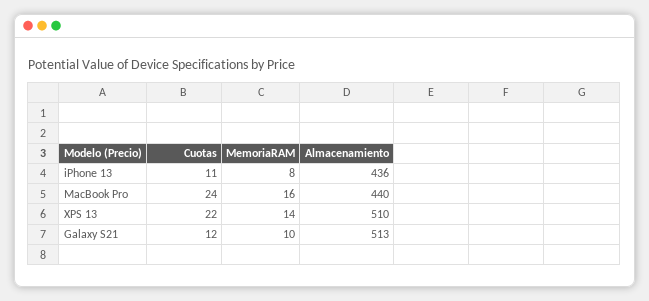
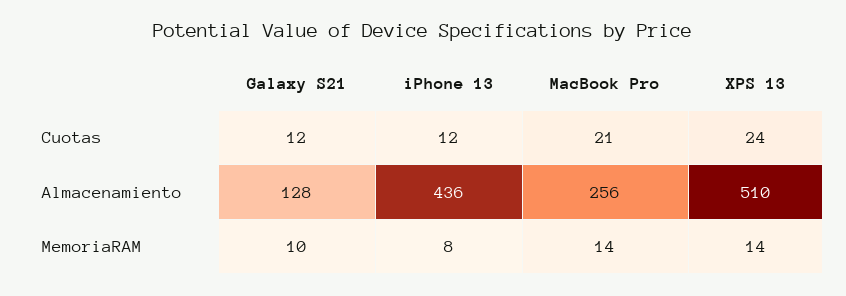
Cuotas, iPhone 13: 11 -> 12
Cuotas, MacBook Pro: 24 -> 21
MemoriaRAM, MacBook Pro: 16 -> 14
Almacenamiento, MacBook Pro: 440 -> 256
Cuotas, XPS 13: 22 -> 24
Almacenamiento, Galaxy S21: 513 -> 128

